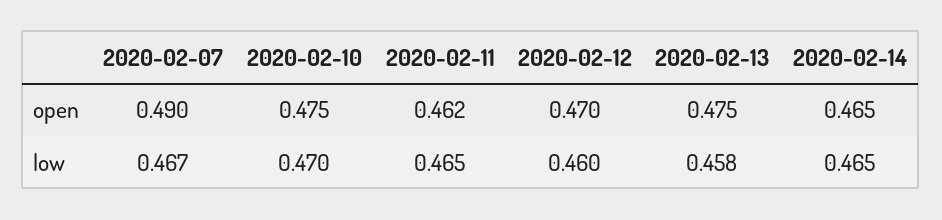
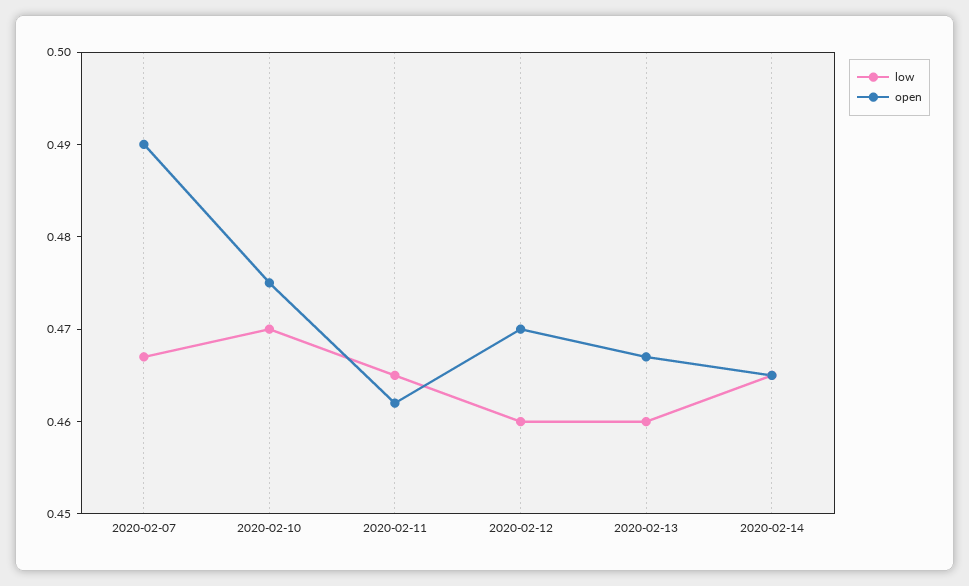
open, 2020-02-13: 0.475 -> 0.467
low, 2020-02-13: 0.458 -> 0.46

